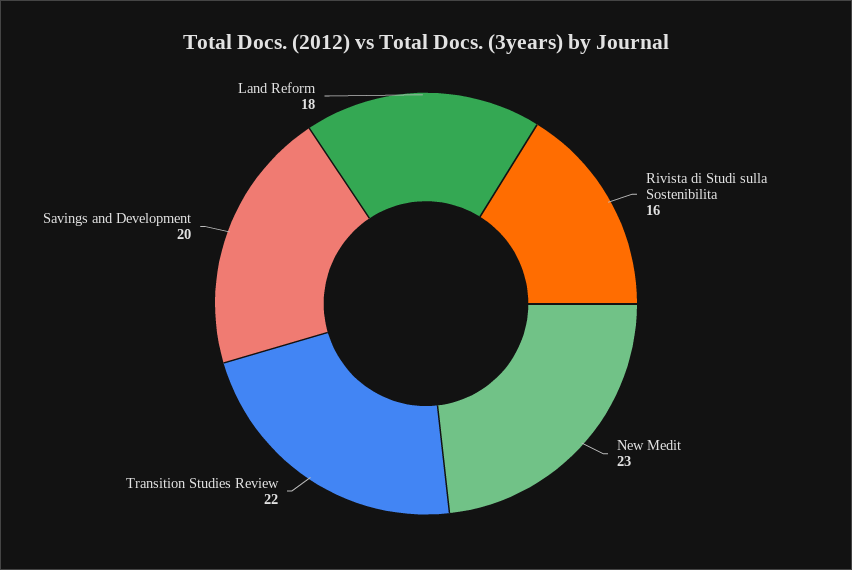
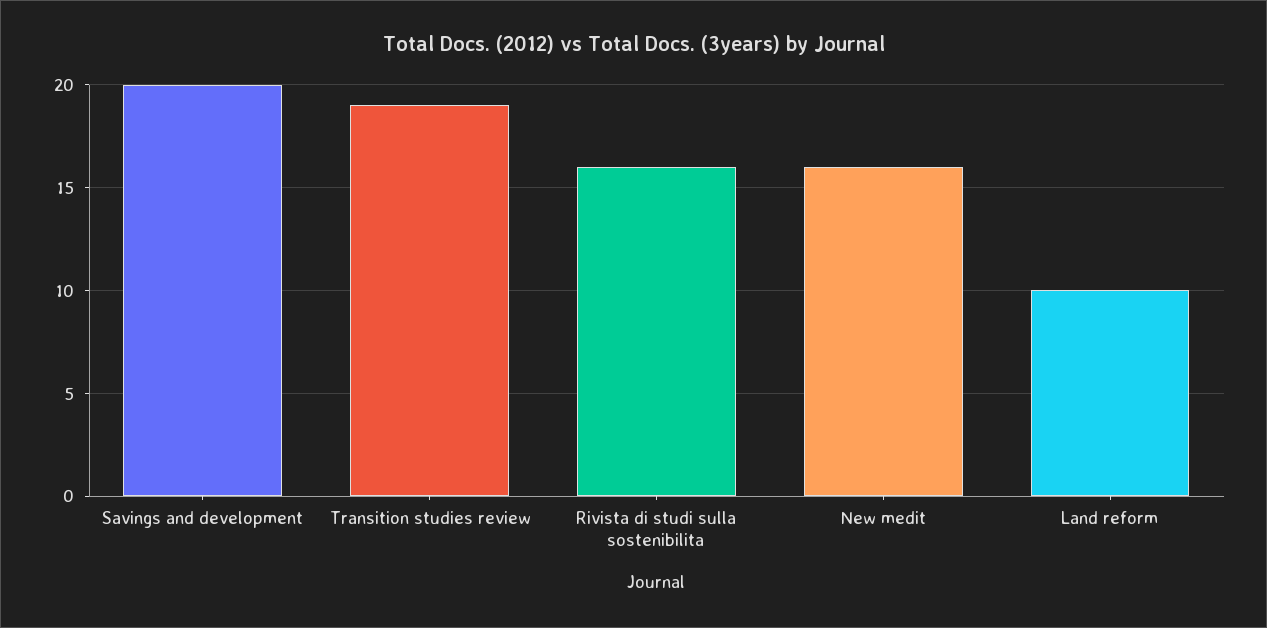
New Medit: 23 -> 16
Transition Studies Review: 22 -> 19
Land Reform: 18 -> 10

